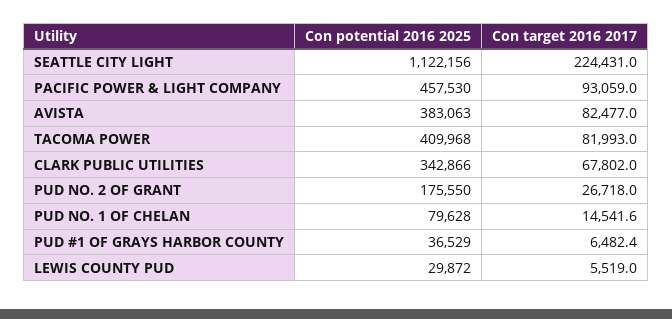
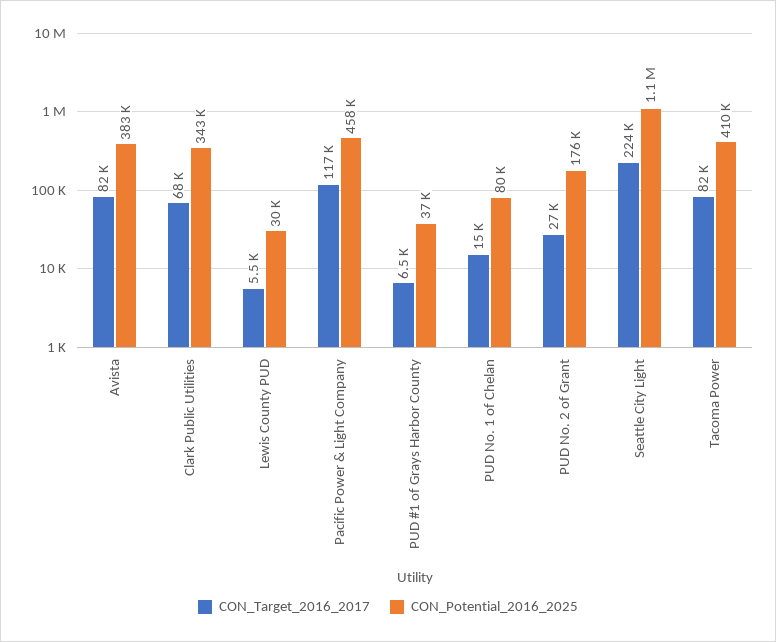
Con target 2016 2017, PACIFIC POWER & LIGHT COMPANY: 93059 -> 117000

